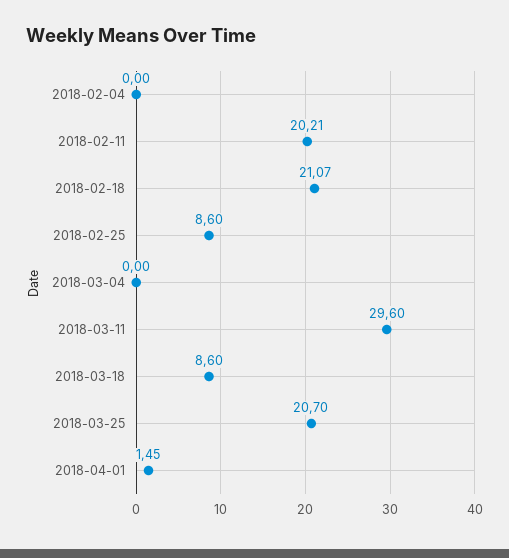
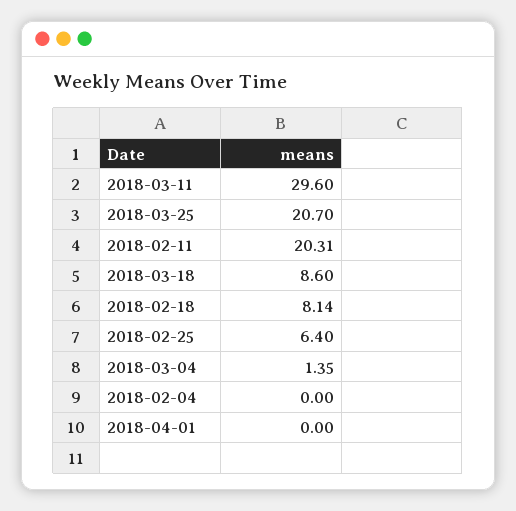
2018-02-11: 20.21 -> 20.31
2018-02-18: 21.07 -> 8.14
2018-02-25: 8.6 -> 6.4
2018-03-04: 0 -> 1.35
2018-04-01: 1.45 -> 0

